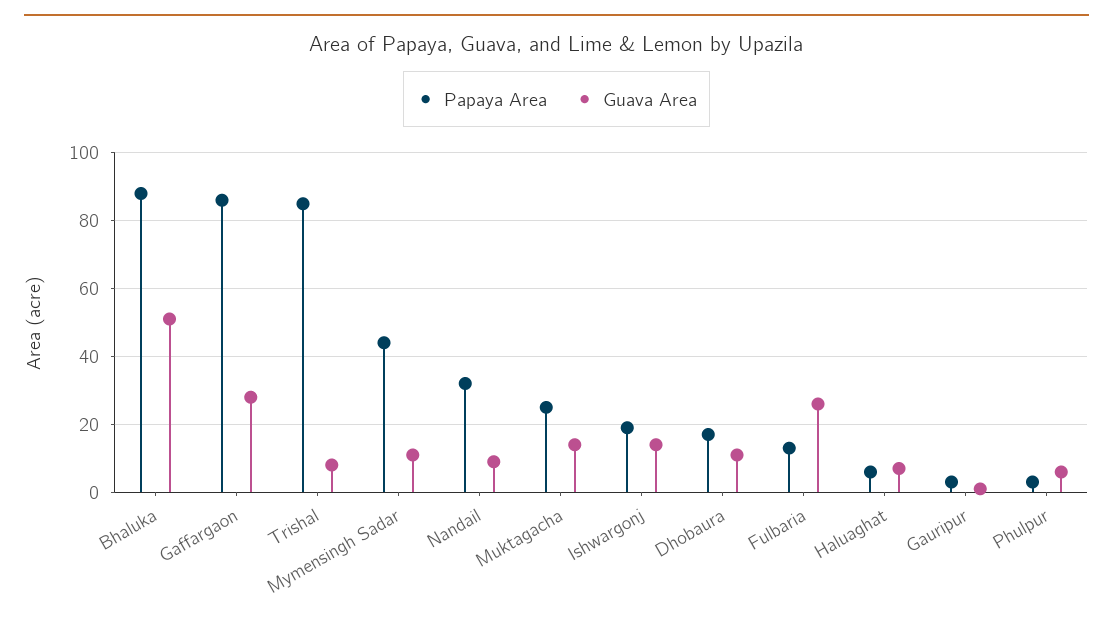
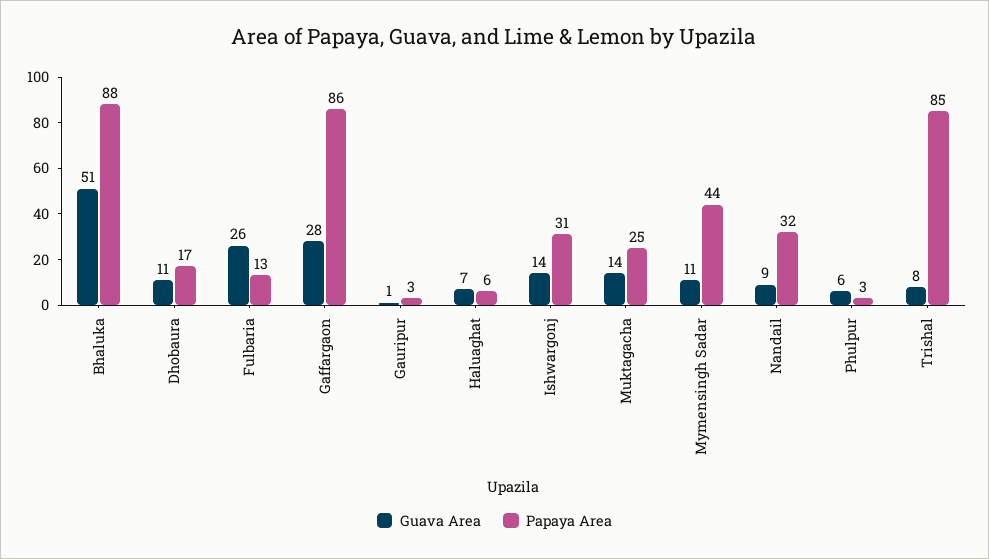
Papaya Area, Ishwargonj: 20 -> 31

